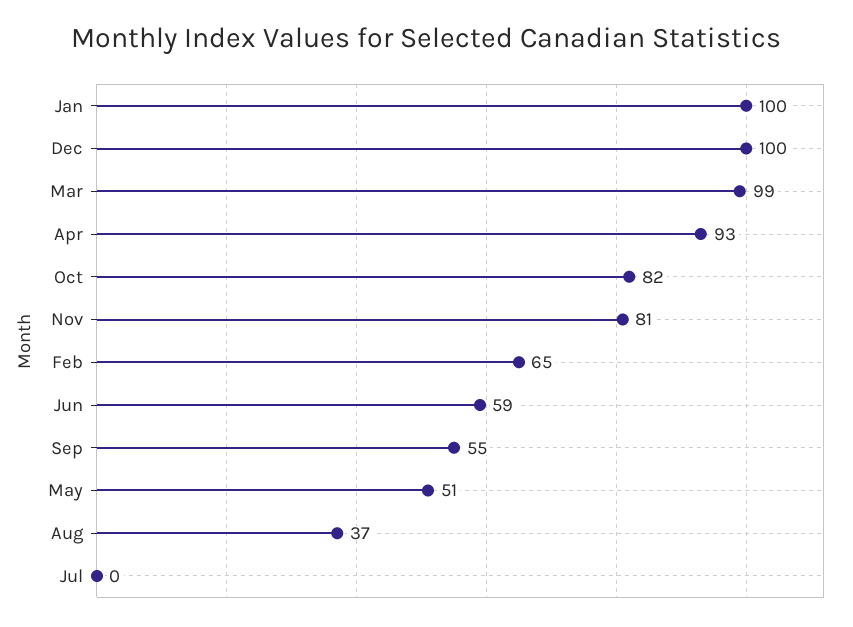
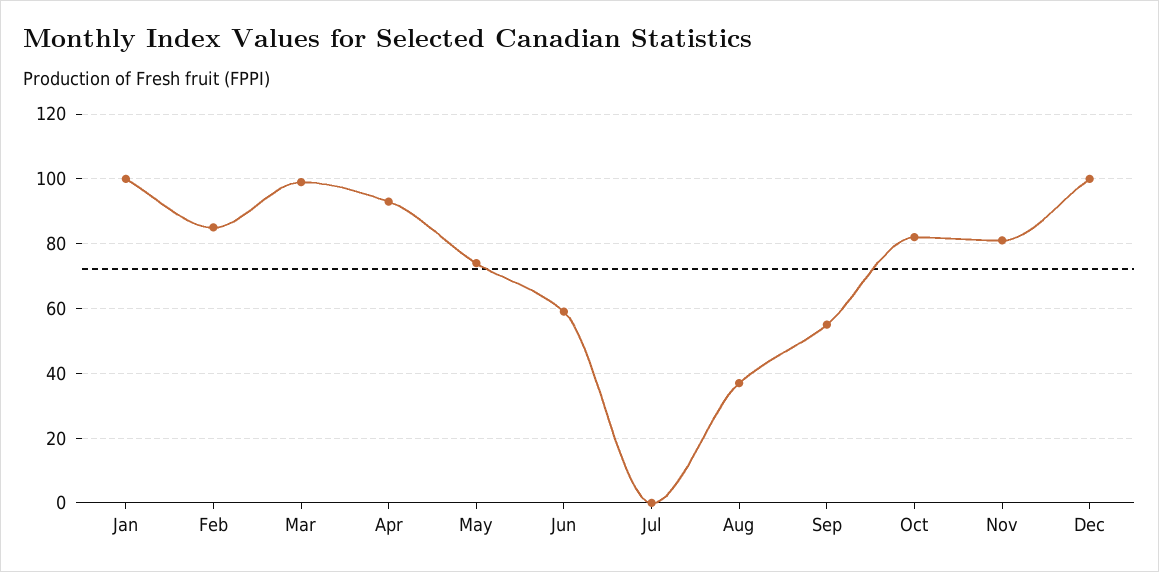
Feb: 65 -> 85
May: 51 -> 75

